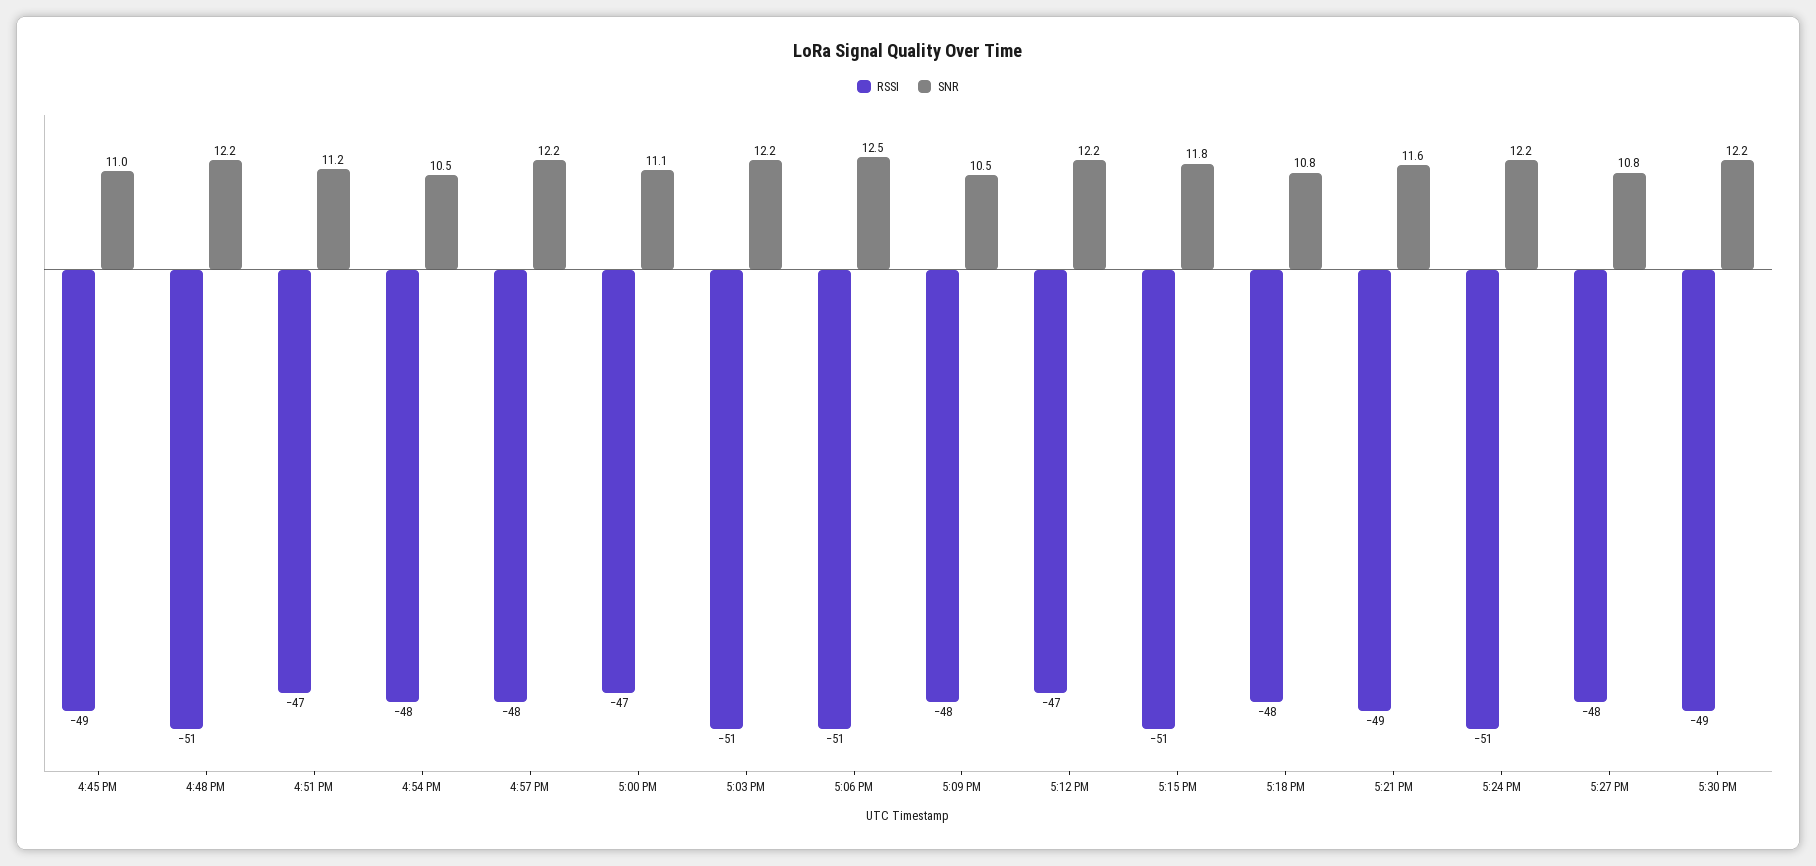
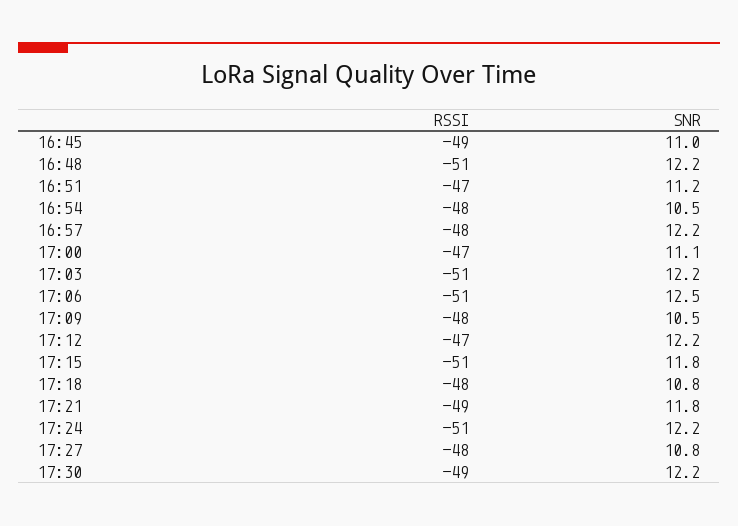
SNR, 5:21 PM: 11.6 -> 11.8

